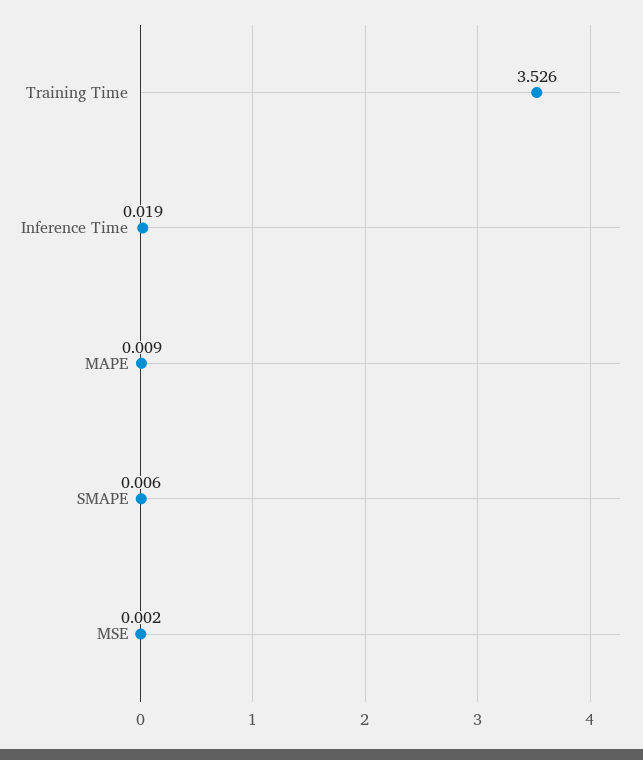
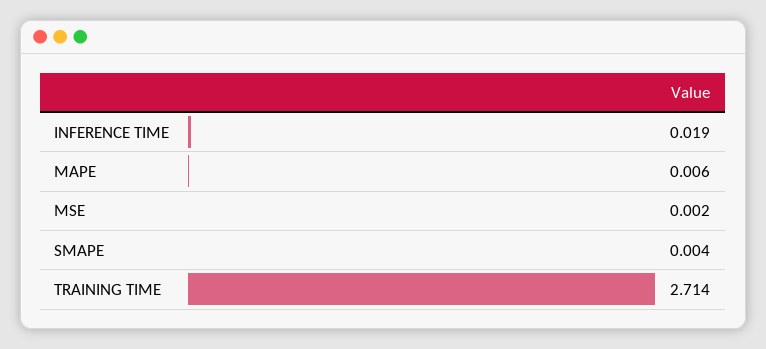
Training Time: 3.526 -> 2.714
MAPE: 0.009 -> 0.006
SMAPE: 0.006 -> 0.004

